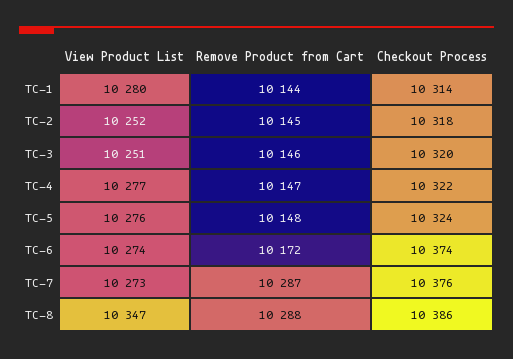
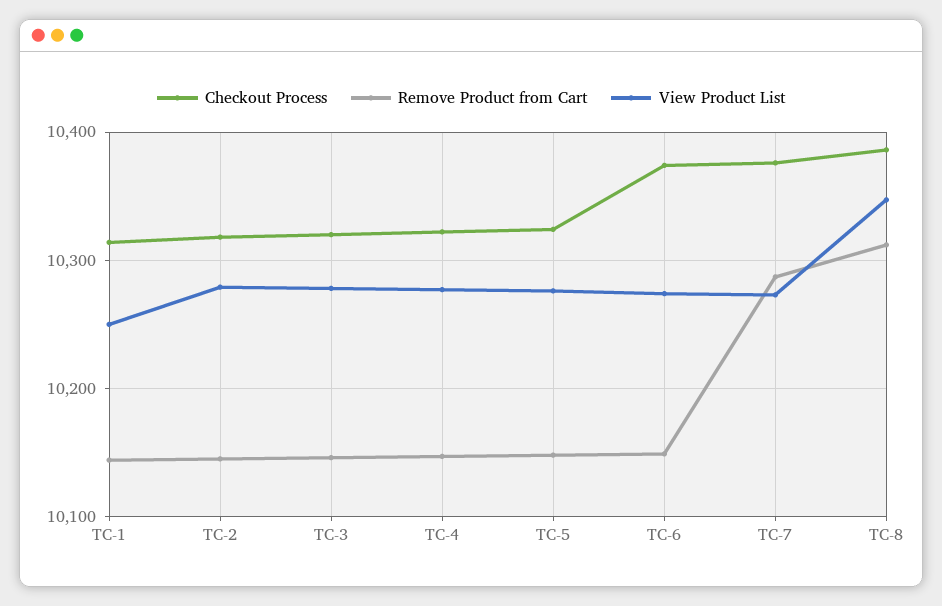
View Product List, TC-1: 10280 -> 10250
View Product List, TC-2: 10252 -> 10280
View Product List, TC-3: 10251 -> 10280
Remove Product from Cart, TC-6: 10172 -> 10150
Remove Product from Cart, TC-8: 10288 -> 10310

